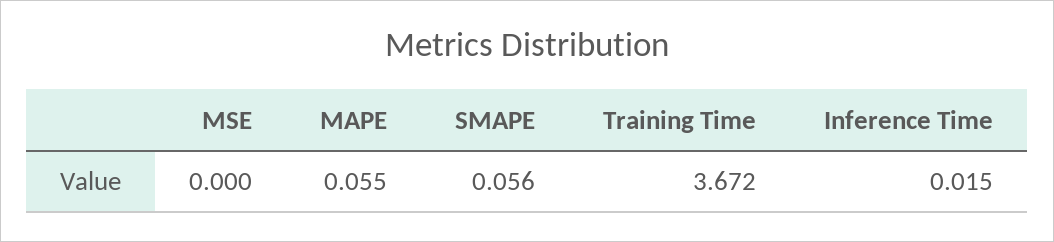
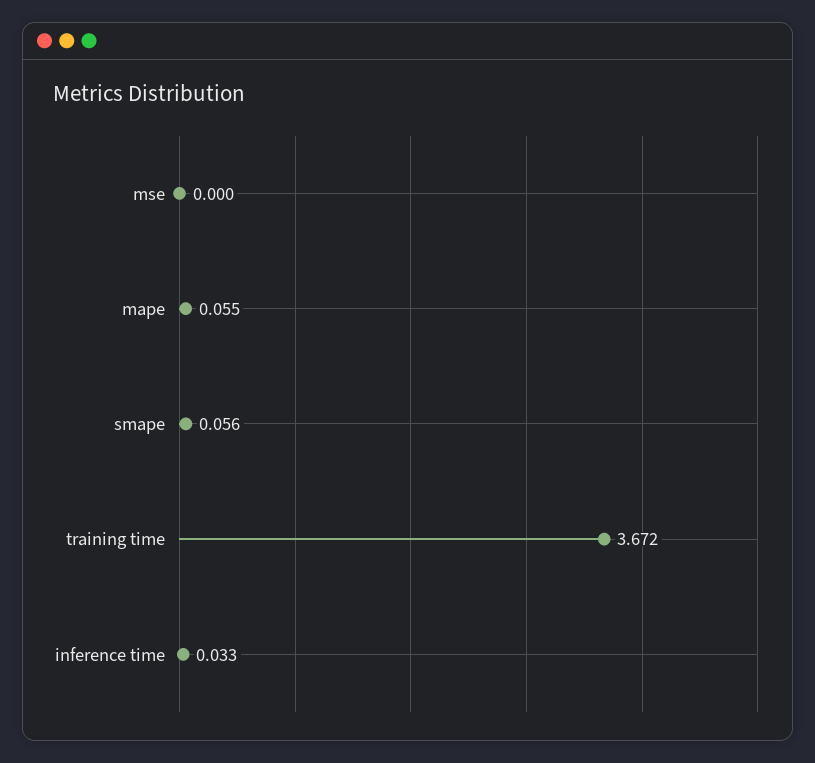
Inference Time: 0.015 -> 0.033

